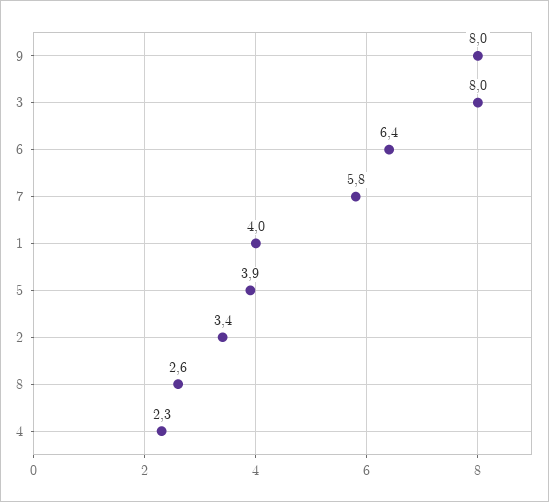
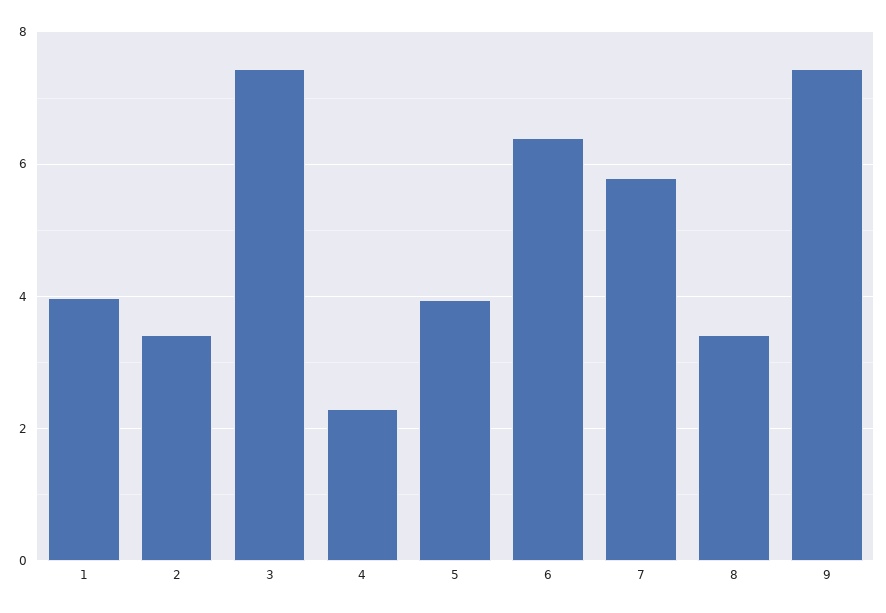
9: 8 -> 7.4
3: 8 -> 7.4
8: 2.6 -> 3.4

